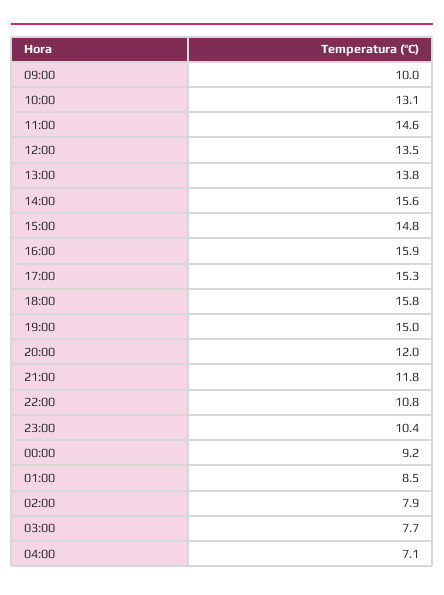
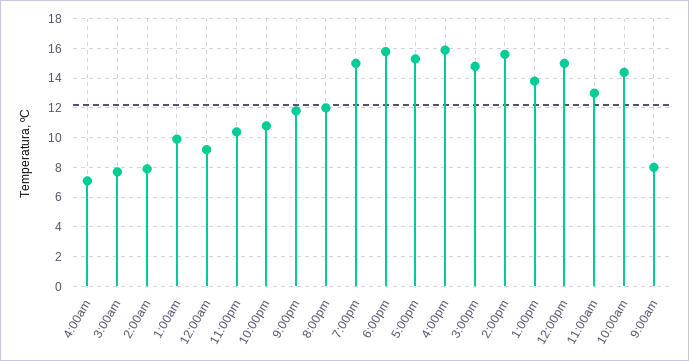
09:00: 10 -> 8
10:00: 13.1 -> 14.5
11:00: 14.6 -> 13
12:00: 13.5 -> 15
01:00: 8.5 -> 10

